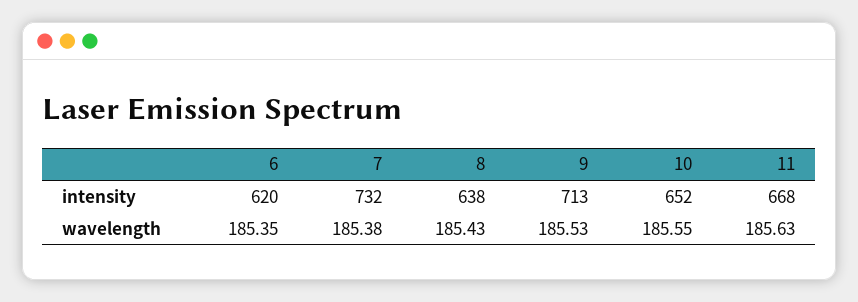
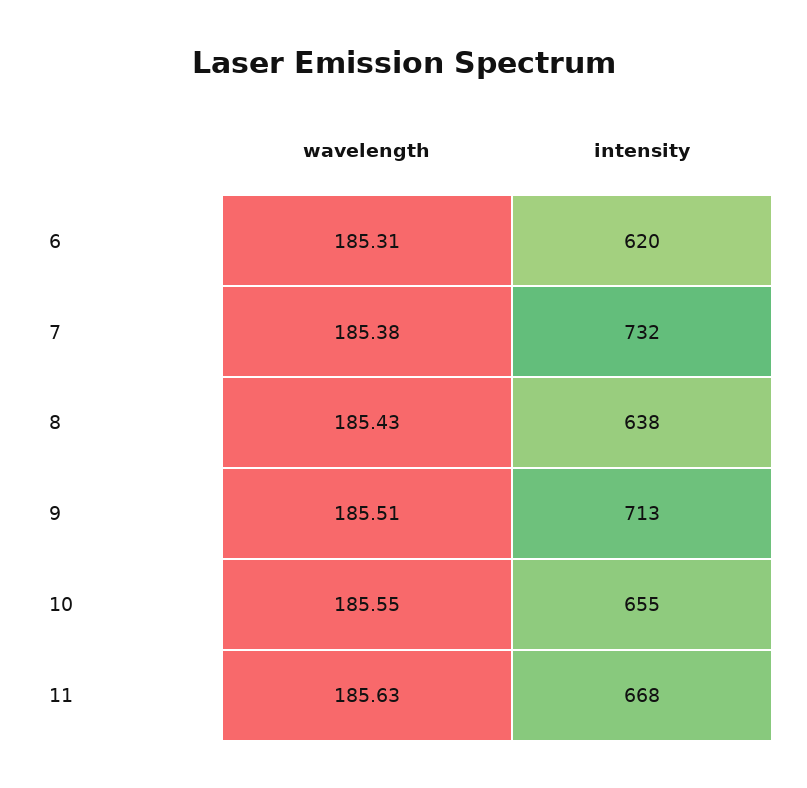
10, intensity: 652 -> 655
6, wavelength: 185.35 -> 185.31
9, wavelength: 185.53 -> 185.51

